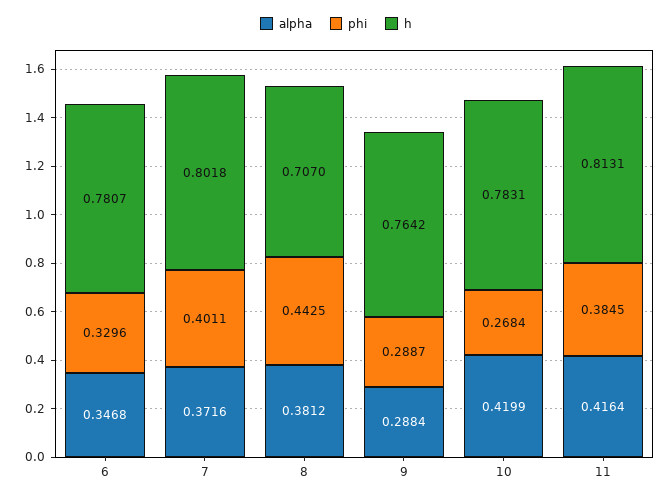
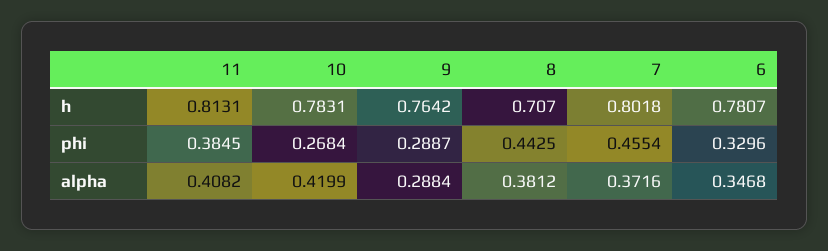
phi, 7: 0.4011 -> 0.4554
alpha, 11: 0.4164 -> 0.4082

